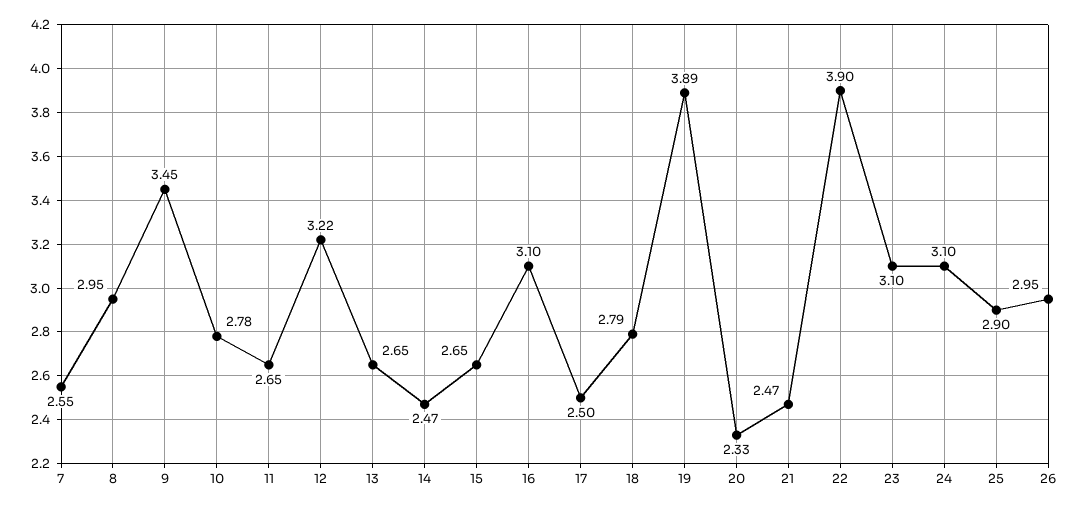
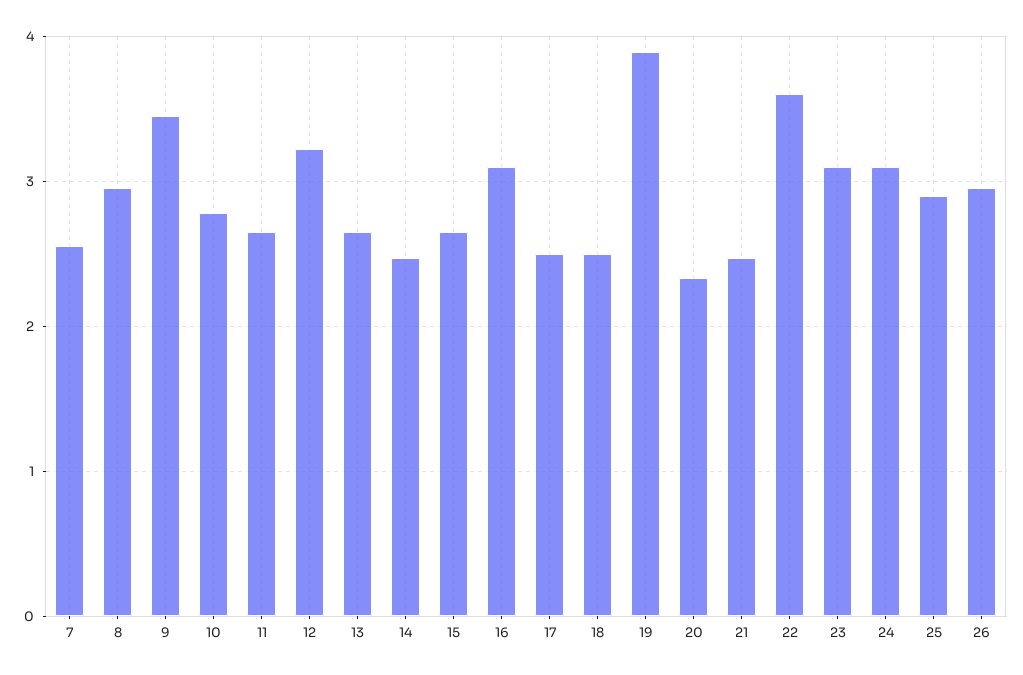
18: 2.79 -> 2.5
22: 3.9 -> 3.6

